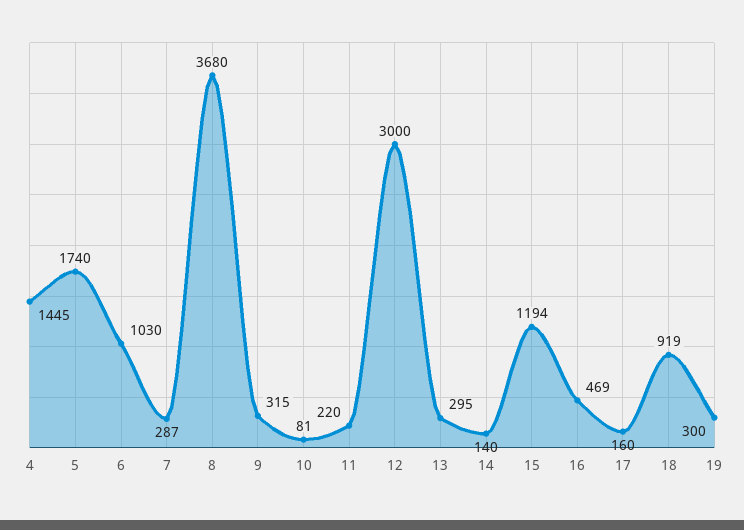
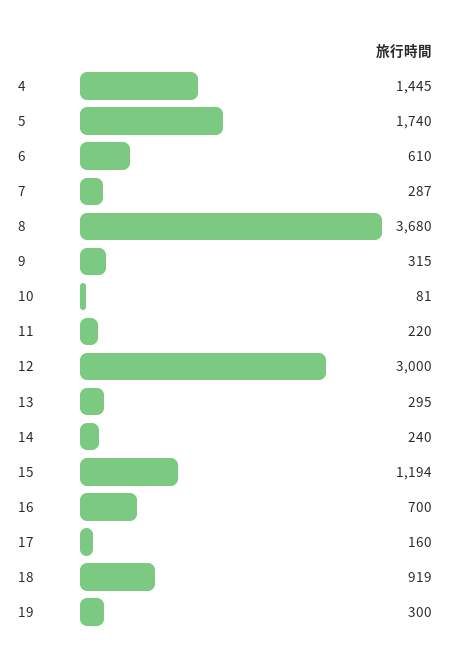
6: 1030 -> 610
14: 140 -> 240
16: 469 -> 700

